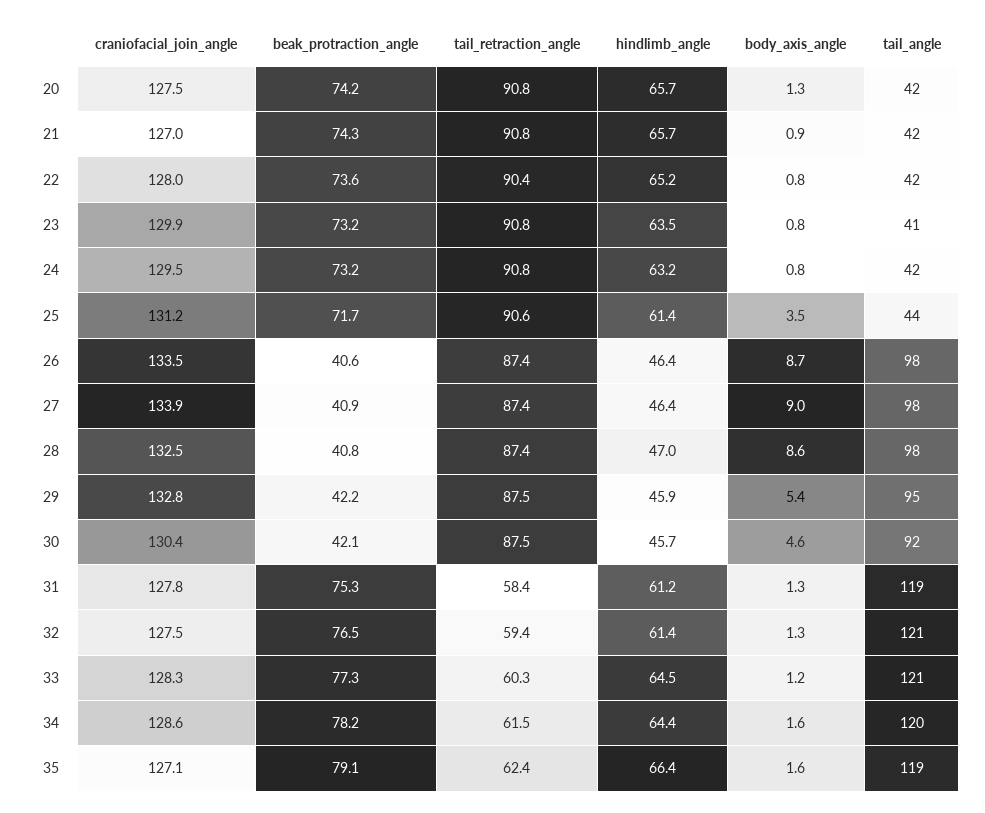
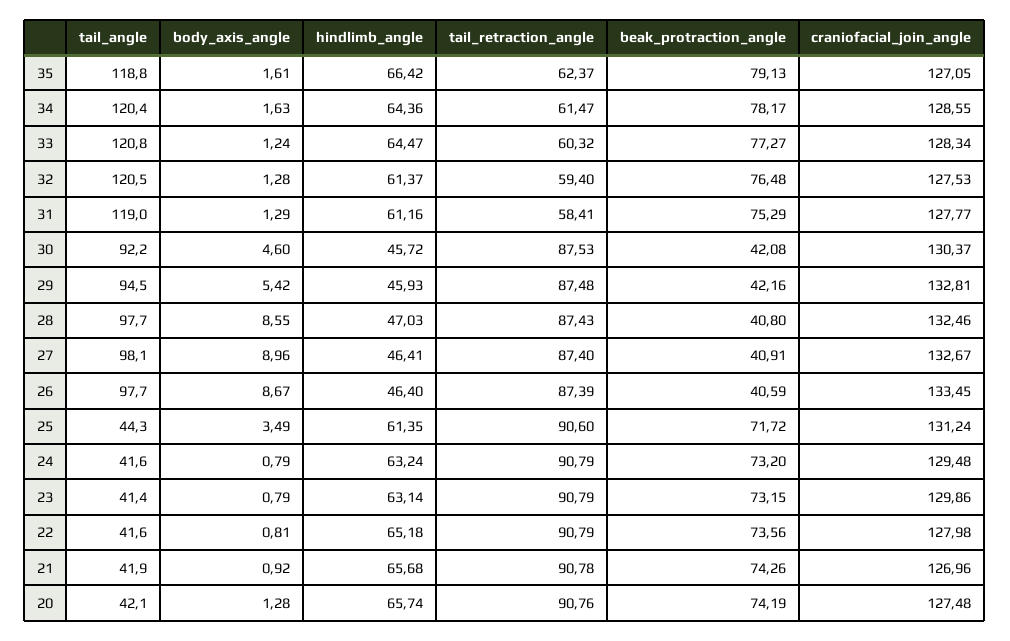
tail_retraction_angle, 22: 90.4 -> 90.79
hindlimb_angle, 23: 63.5 -> 63.14
craniofacial_join_angle, 27: 133.9 -> 132.67

